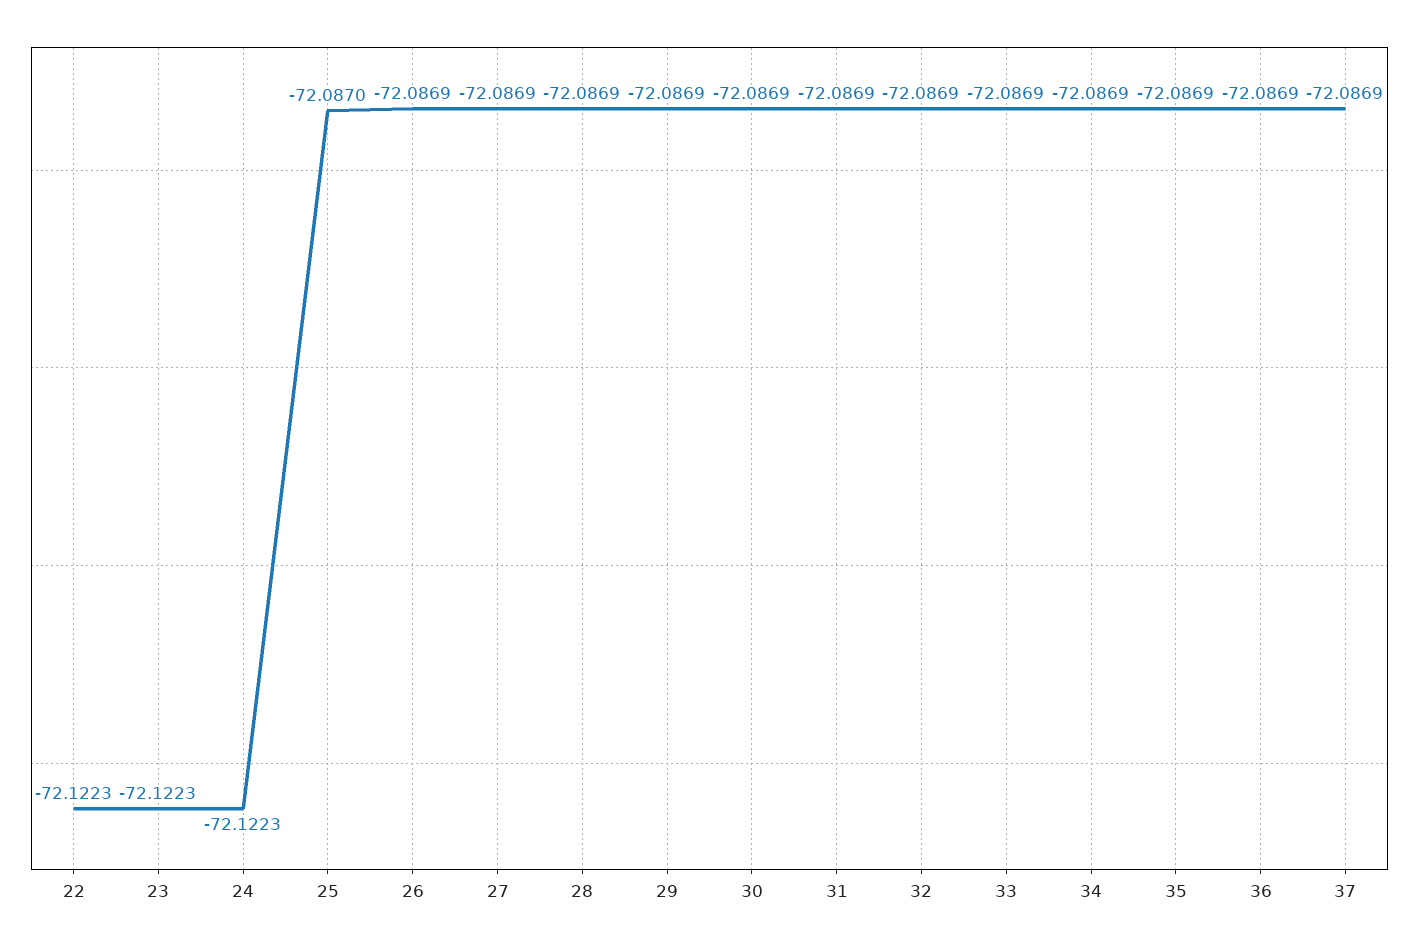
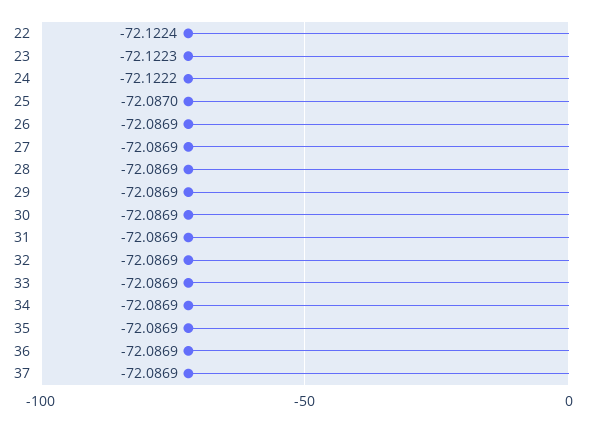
22: -72.1223 -> -72.1224
24: -72.1223 -> -72.1222

